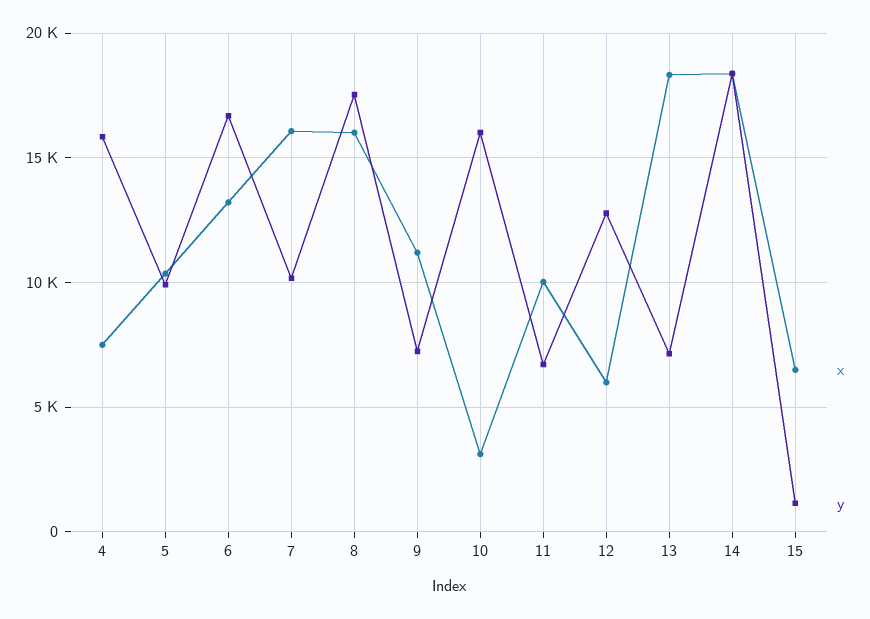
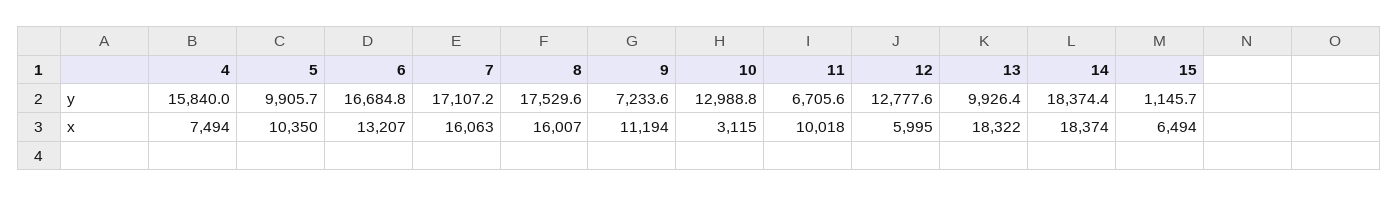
y, 7: 10000 -> 17107.2
y, 10: 16000 -> 12988.8
y, 13: 7000 -> 9926.4

